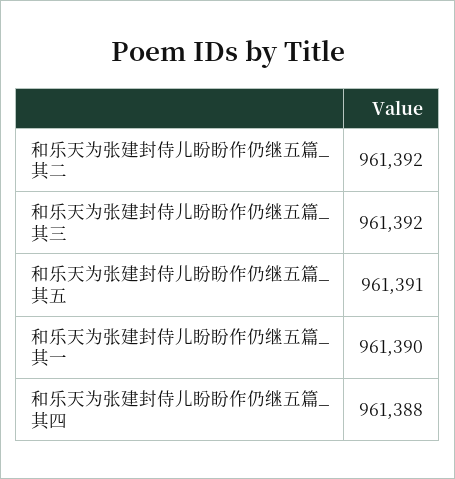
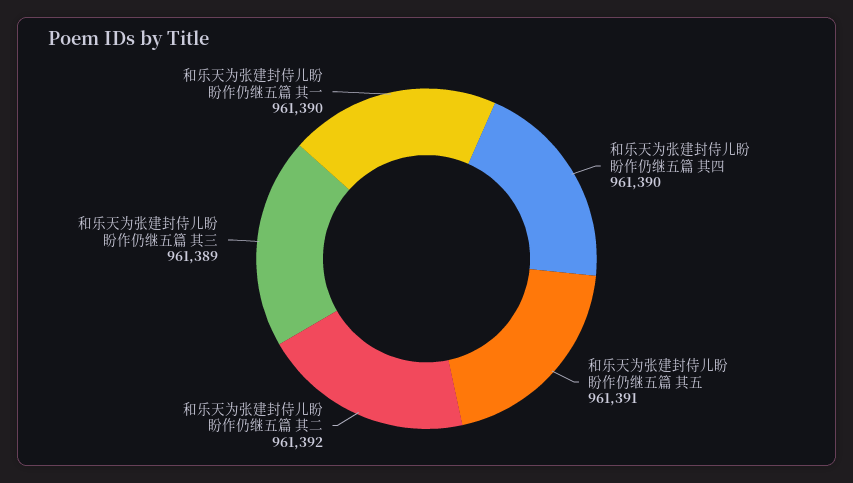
和乐天为张建封侍儿盼盼作仍继五篇_其三: 961392 -> 961389
和乐天为张建封侍儿盼盼作仍继五篇_其四: 961388 -> 961390

